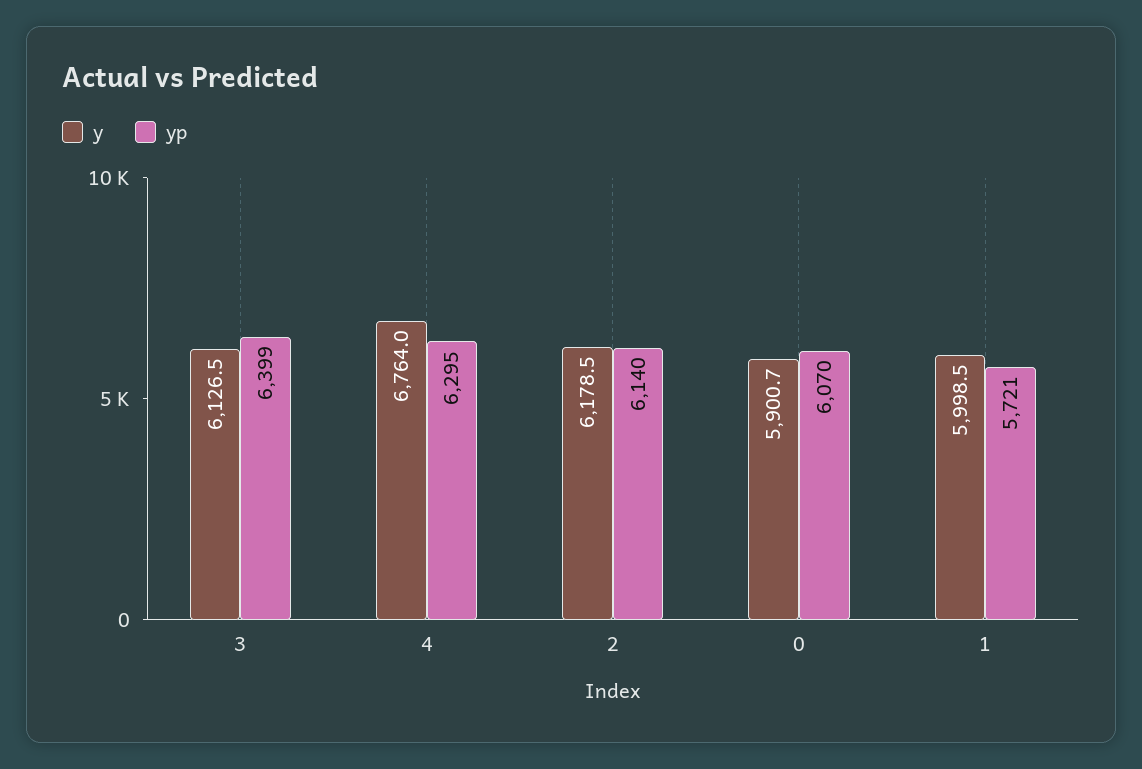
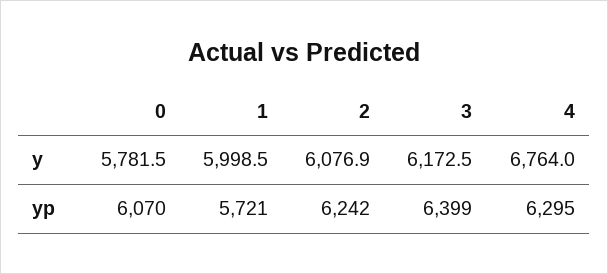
y, 3: 6126.5 -> 6172.5
y, 2: 6178.5 -> 6076.9
yp, 2: 6140 -> 6242
y, 0: 5900.7 -> 5781.5

